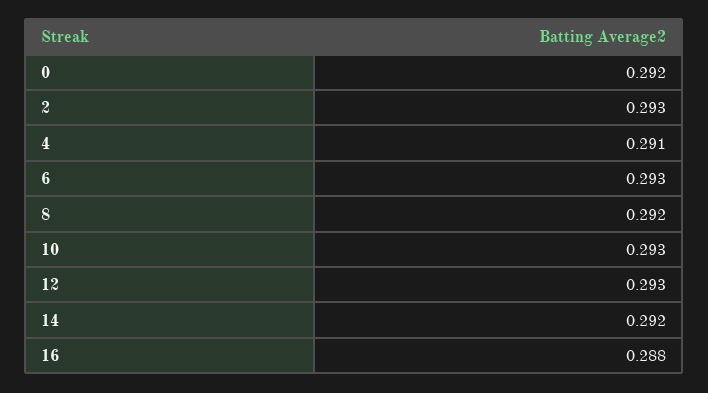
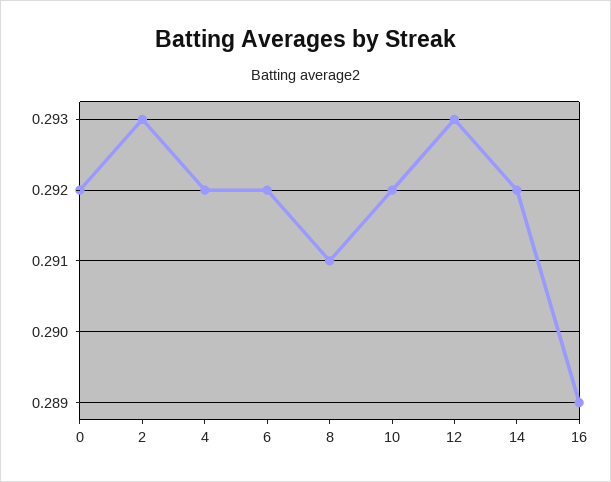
4: 0.291 -> 0.292
6: 0.293 -> 0.292
8: 0.292 -> 0.291
10: 0.293 -> 0.292
16: 0.288 -> 0.289

